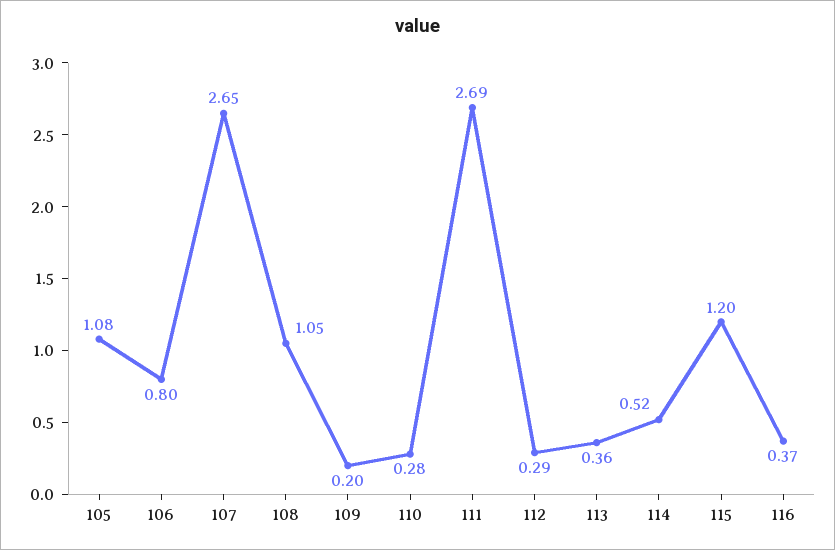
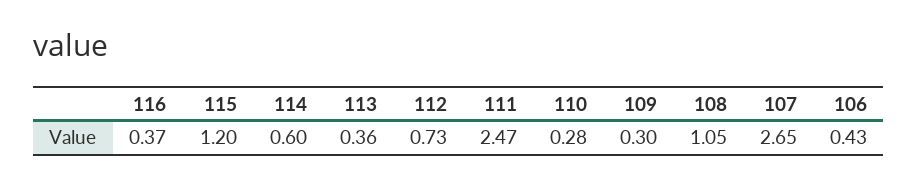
105: 1.08 -> none
106: 0.8 -> 0.43
109: 0.2 -> 0.3
111: 2.69 -> 2.47
112: 0.29 -> 0.73
114: 0.52 -> 0.6

